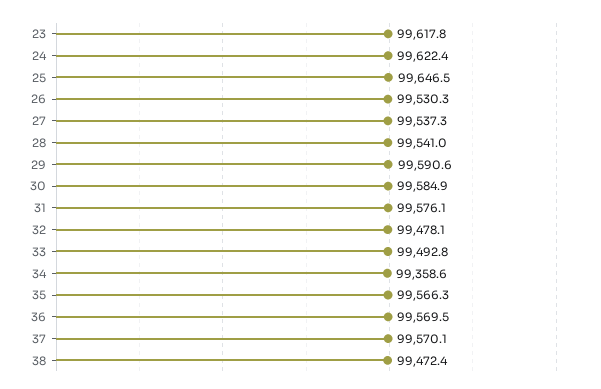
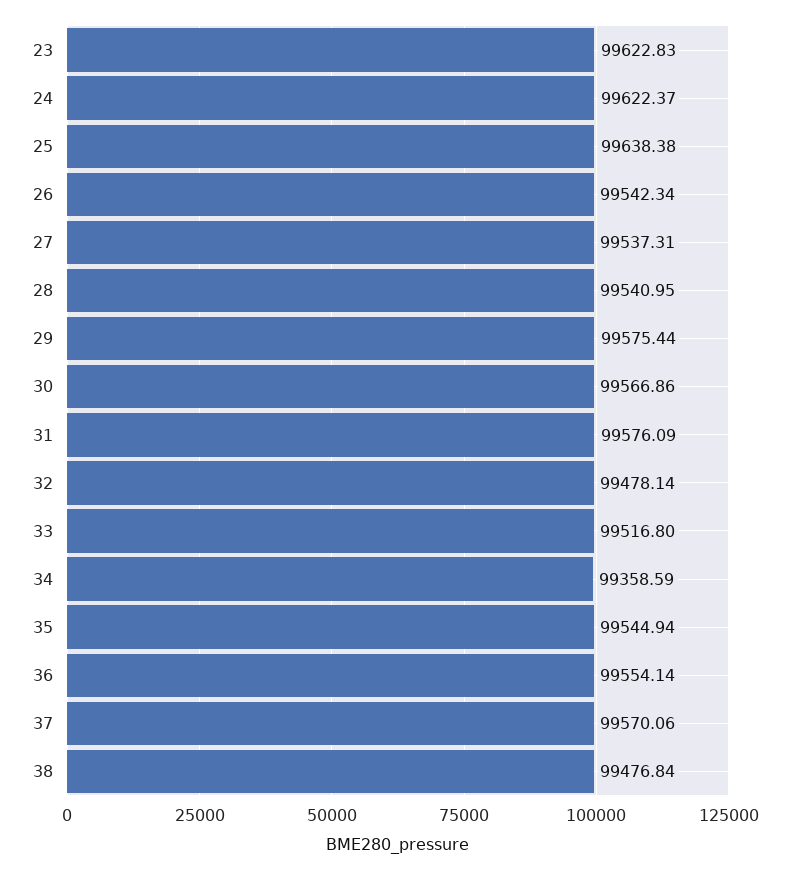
23: 99617.8 -> 99622.83
25: 99646.5 -> 99638.38
26: 99530.3 -> 99542.34
29: 99590.6 -> 99575.44
30: 99584.9 -> 99566.86
33: 99492.8 -> 99516.8
35: 99566.3 -> 99544.94
36: 99569.5 -> 99554.14
38: 99472.4 -> 99476.84

